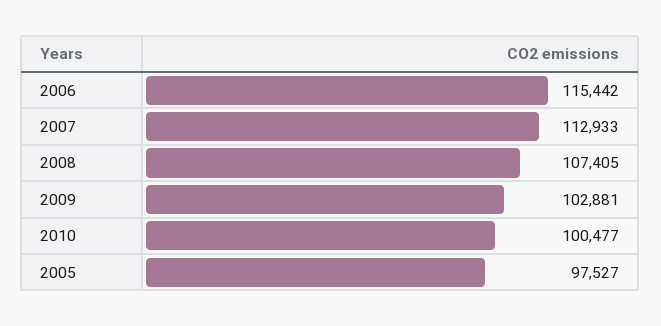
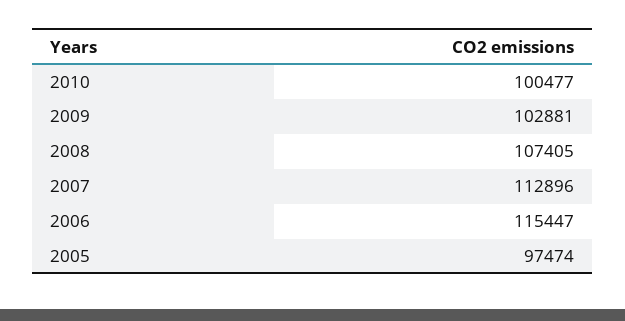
2006: 115442 -> 115447
2007: 112933 -> 112896
2005: 97527 -> 97474

